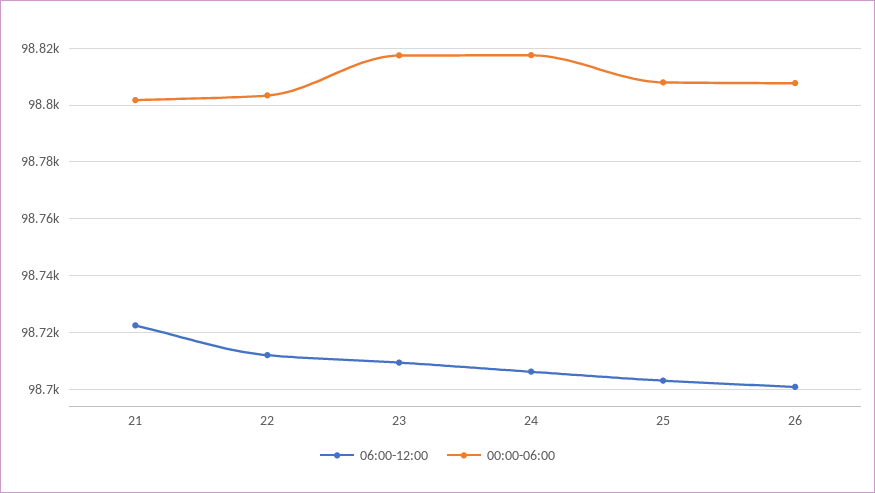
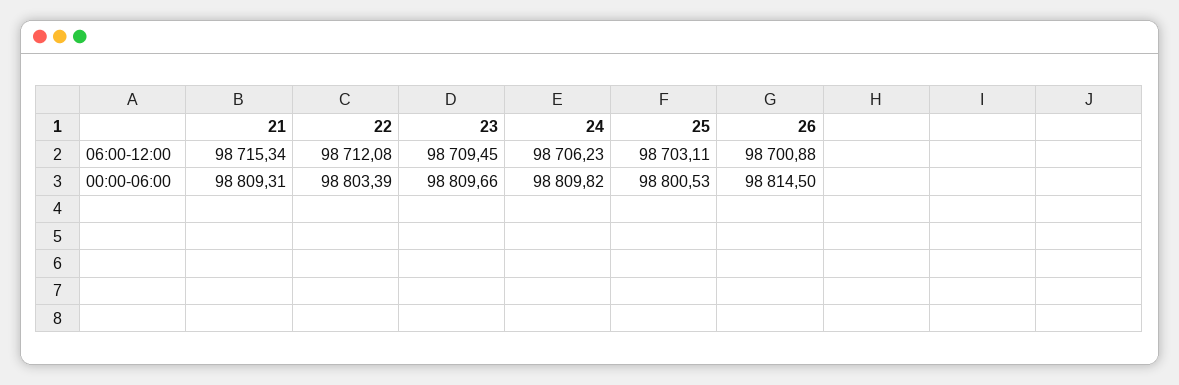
06:00-12:00, 21: 98722.5 -> 98715.34
00:00-06:00, 21: 98802.5 -> 98809.31
00:00-06:00, 23: 98817.5 -> 98809.66
00:00-06:00, 24: 98817.5 -> 98809.82
00:00-06:00, 25: 98807.5 -> 98800.53
00:00-06:00, 26: 98807.5 -> 98814.5

